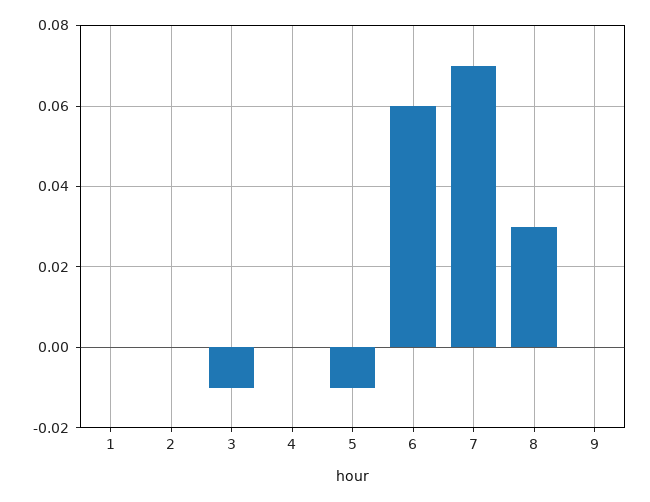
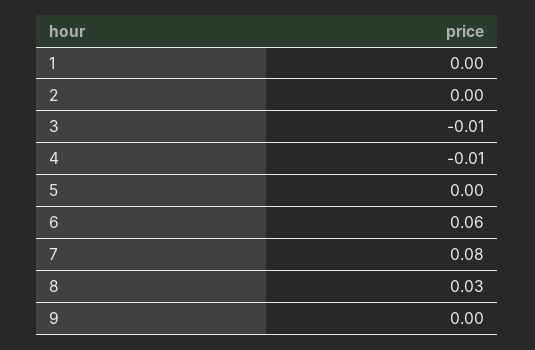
4: 0 -> -0.01
5: -0.01 -> 0
7: 0.07 -> 0.08

